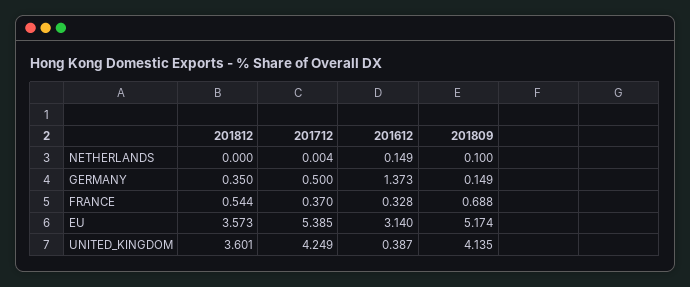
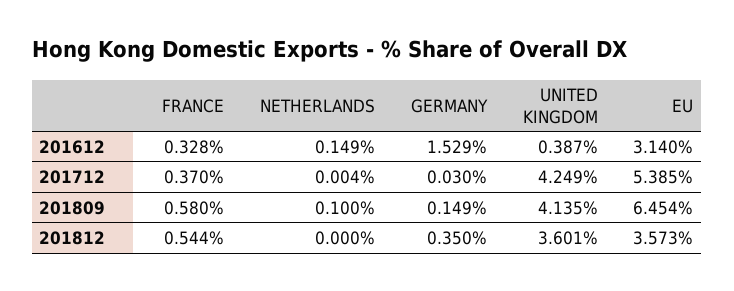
201712, GERMANY: 0.5 -> 0.03
201612, GERMANY: 1.373 -> 1.529
201809, FRANCE: 0.688 -> 0.58
201809, EU: 5.174 -> 6.454

